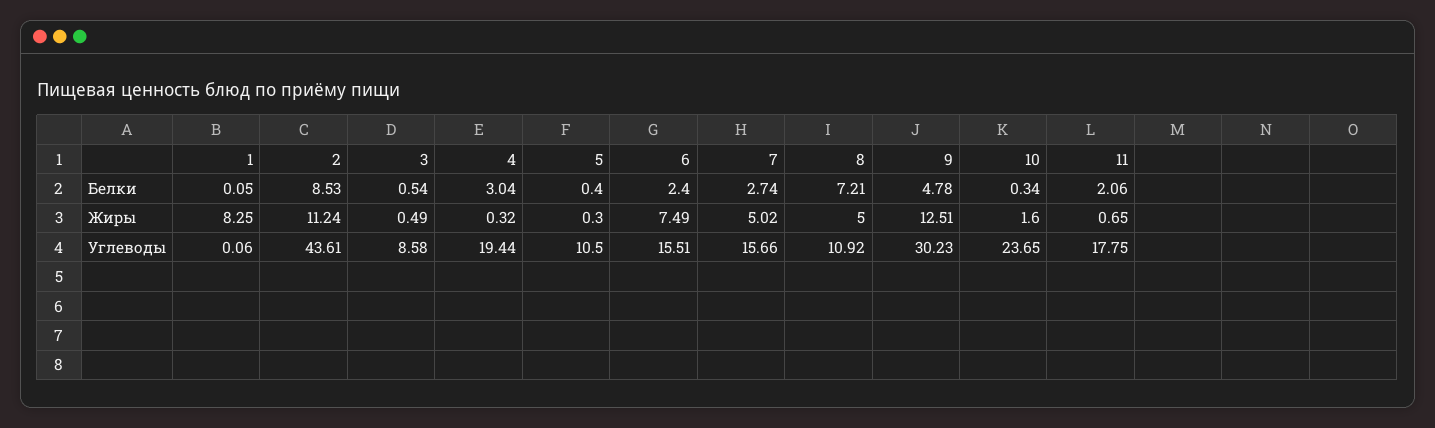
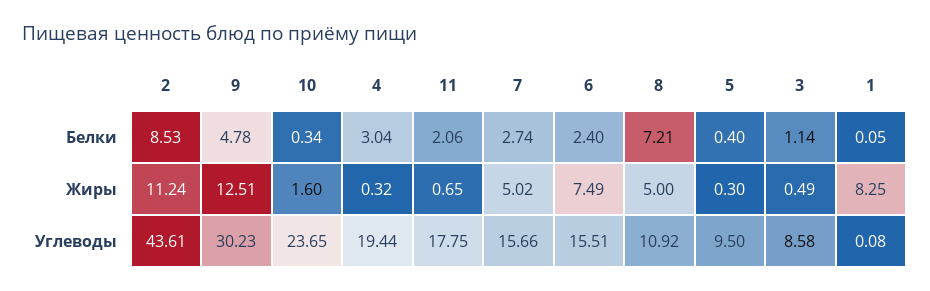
3, Белки: 0.54 -> 1.14
1, Углеводы: 0.06 -> 0.08
5, Углеводы: 10.5 -> 9.5

